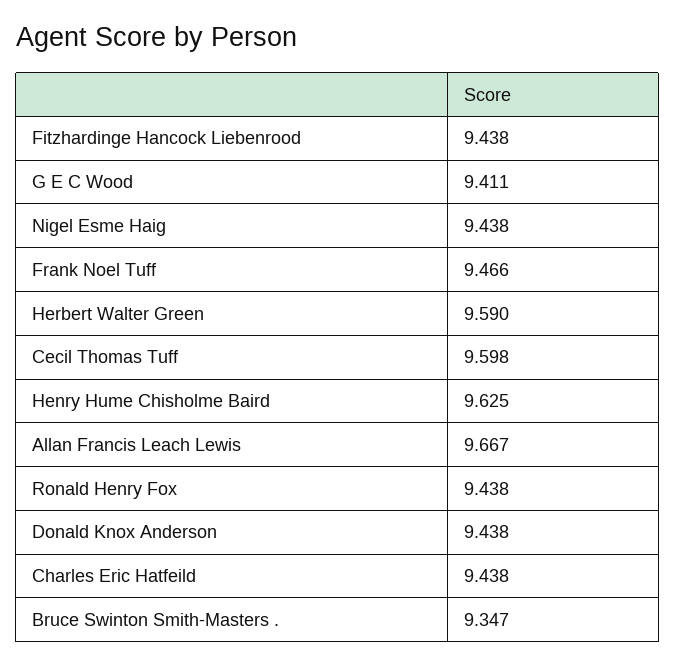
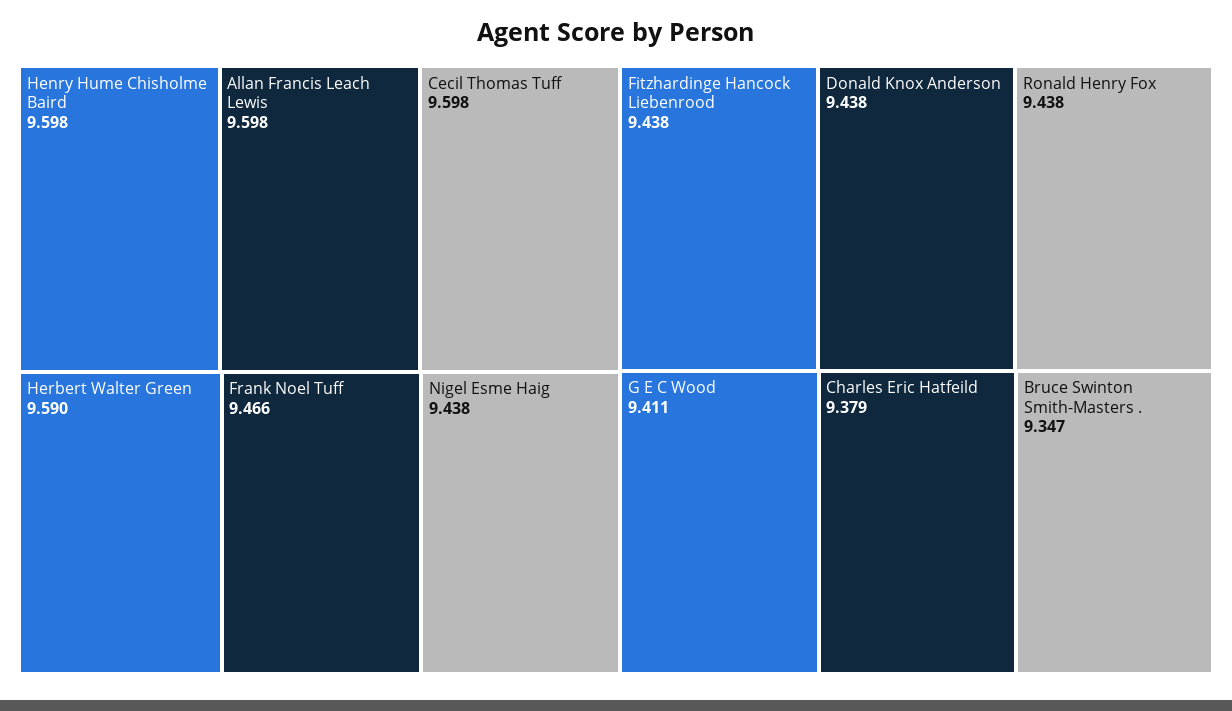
Henry Hume Chisholme Baird: 9.625 -> 9.598
Allan Francis Leach Lewis: 9.667 -> 9.598
Charles Eric Hatfeild: 9.438 -> 9.379

